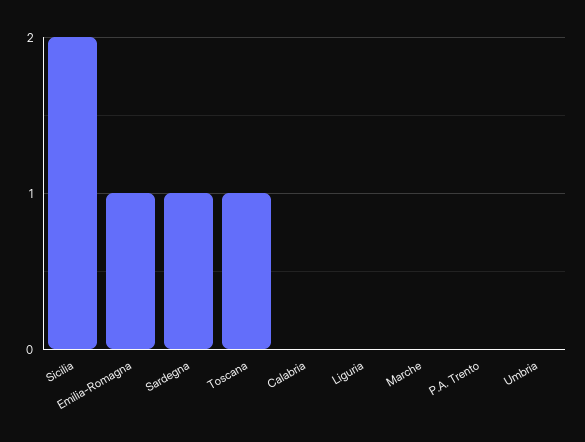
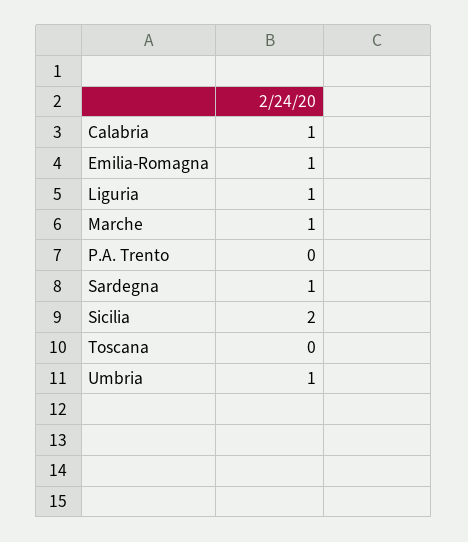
Toscana: 1 -> 0
Calabria: 0 -> 1
Liguria: 0 -> 1
Marche: 0 -> 1
Umbria: 0 -> 1

